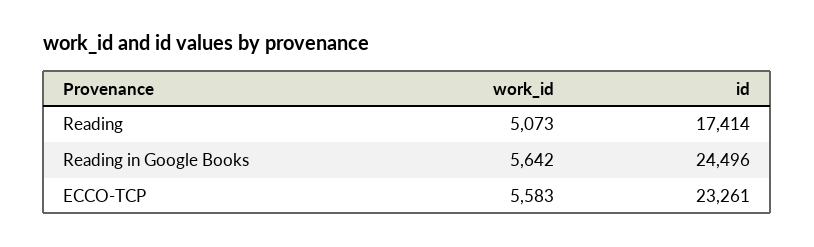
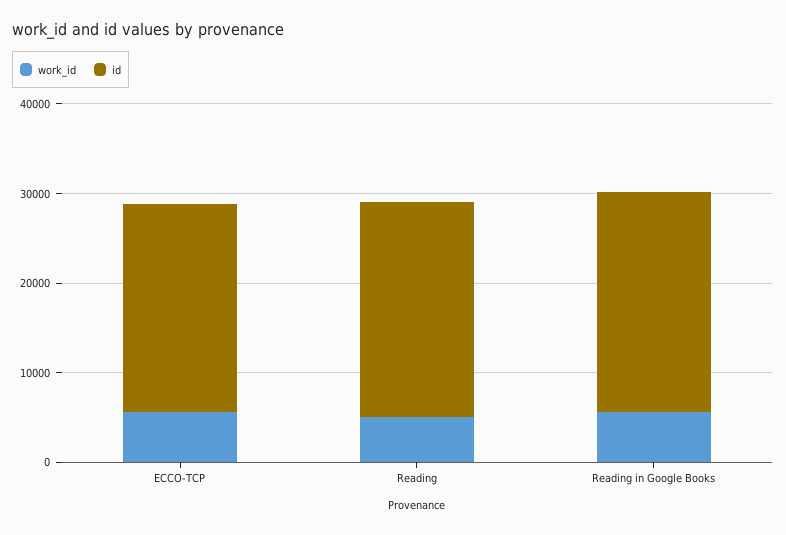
id, Reading: 17414 -> 24000

